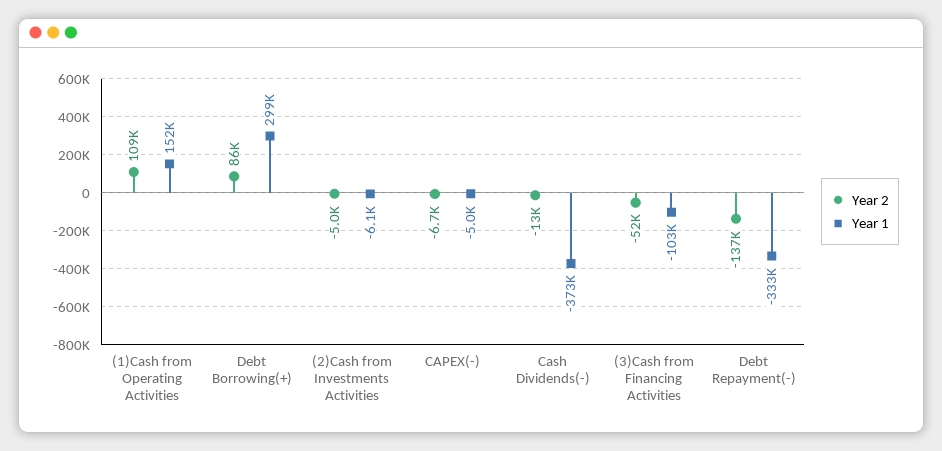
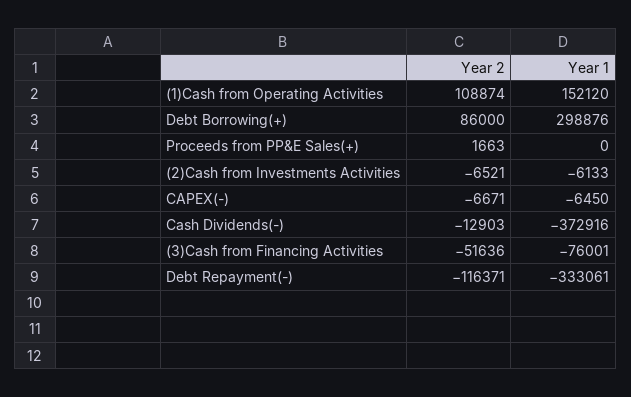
Year 2, (2)Cash from Investments Activities: -5000 -> -6521
Year 1, CAPEX(-): -5000 -> -6450
Year 1, (3)Cash from Financing Activities: -103000 -> -76001
Year 2, Debt Repayment(-): -137000 -> -116371
Year 2, Proceeds from PP&E Sales(+): none -> 1663
Year 1, Proceeds from PP&E Sales(+): none -> 0

